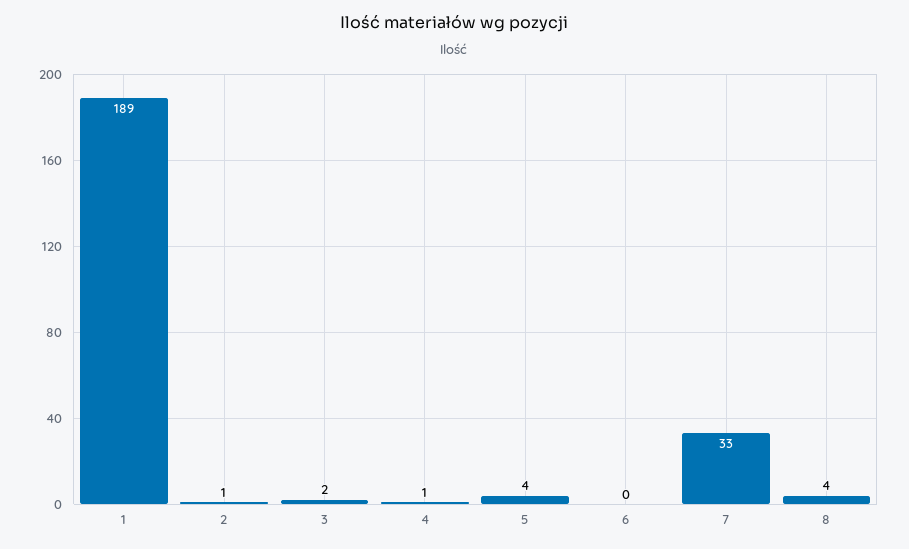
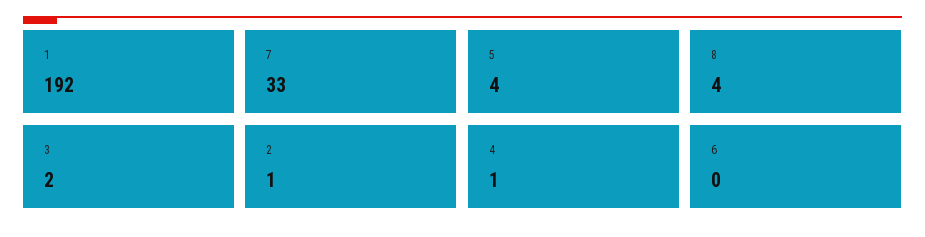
1: 189 -> 192

